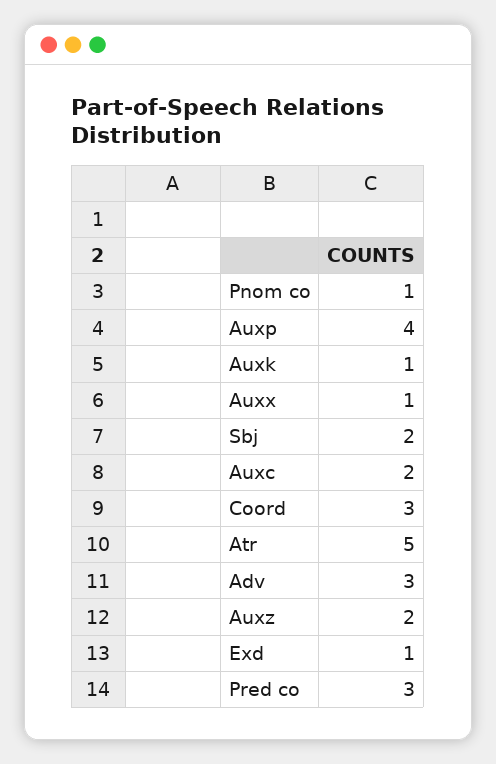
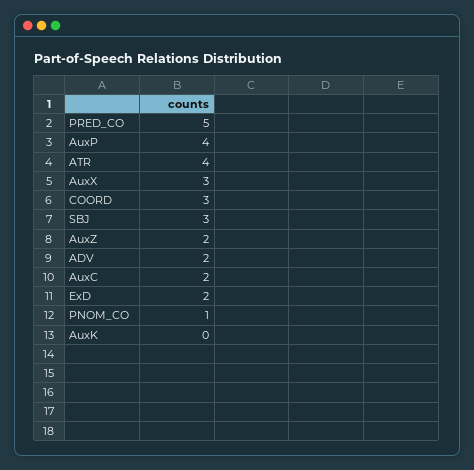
Auxk: 1 -> 0
Auxx: 1 -> 3
Sbj: 2 -> 3
Atr: 5 -> 4
Adv: 3 -> 2
Exd: 1 -> 2
Pred co: 3 -> 5

